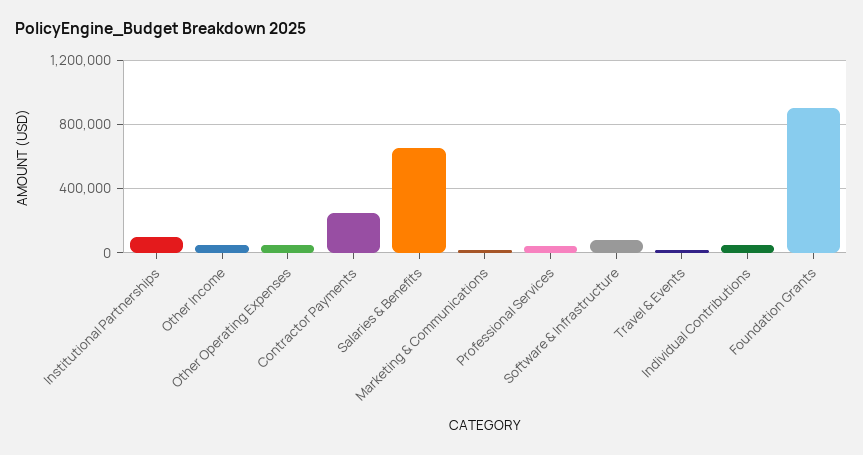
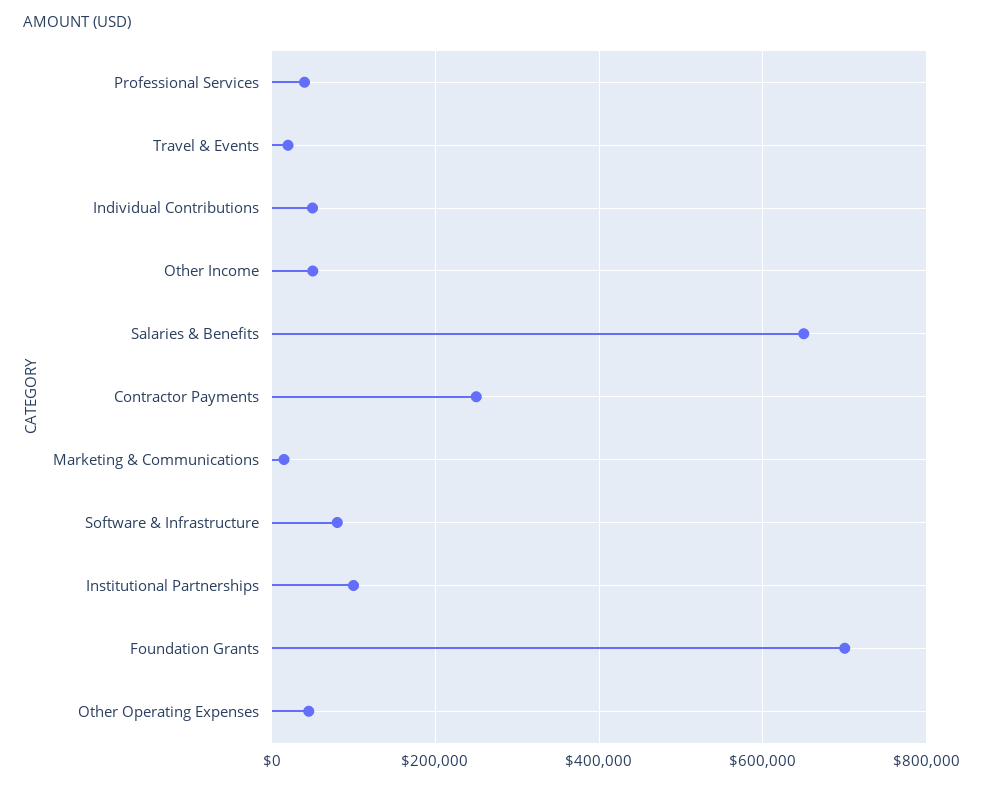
Foundation Grants: 900000 -> 700000

